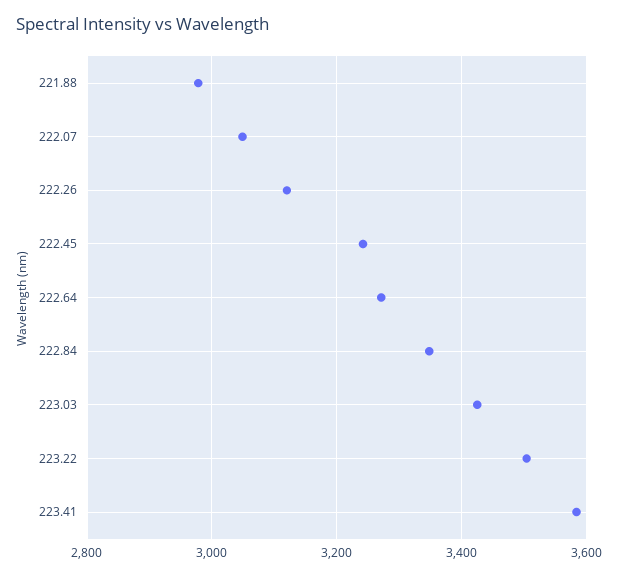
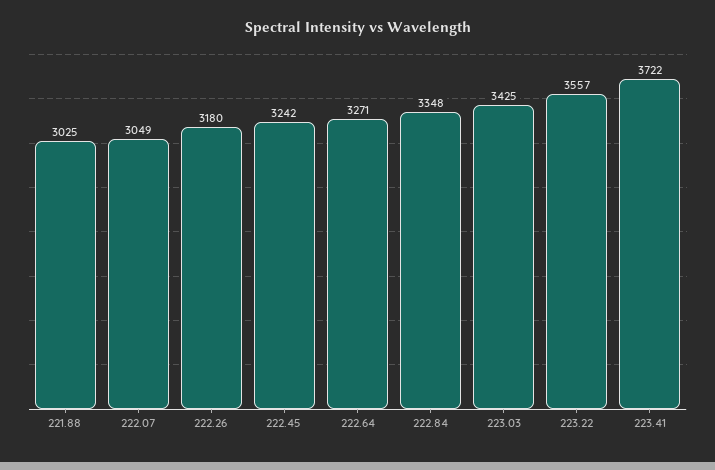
221.88: 2980 -> 3025
222.26: 3120 -> 3180
223.22: 3500 -> 3557
223.41: 3580 -> 3722

